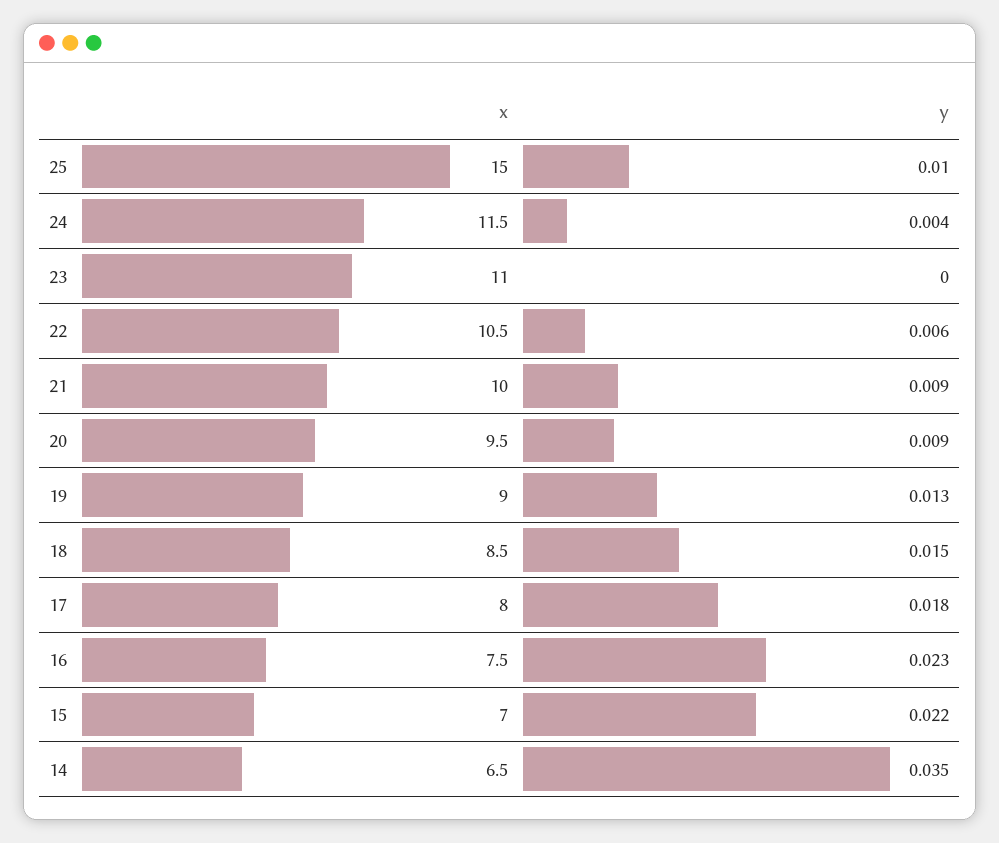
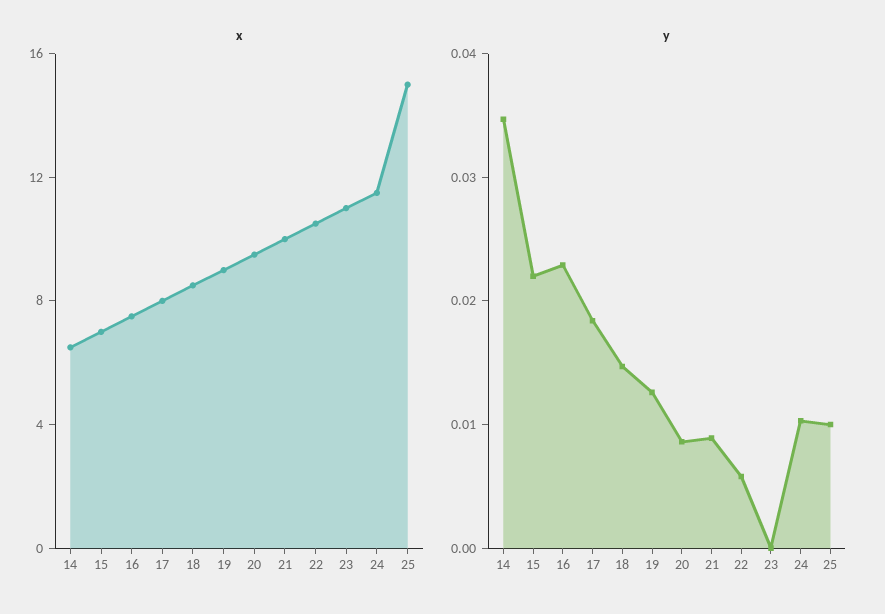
y, 24: 0.004 -> 0.01

